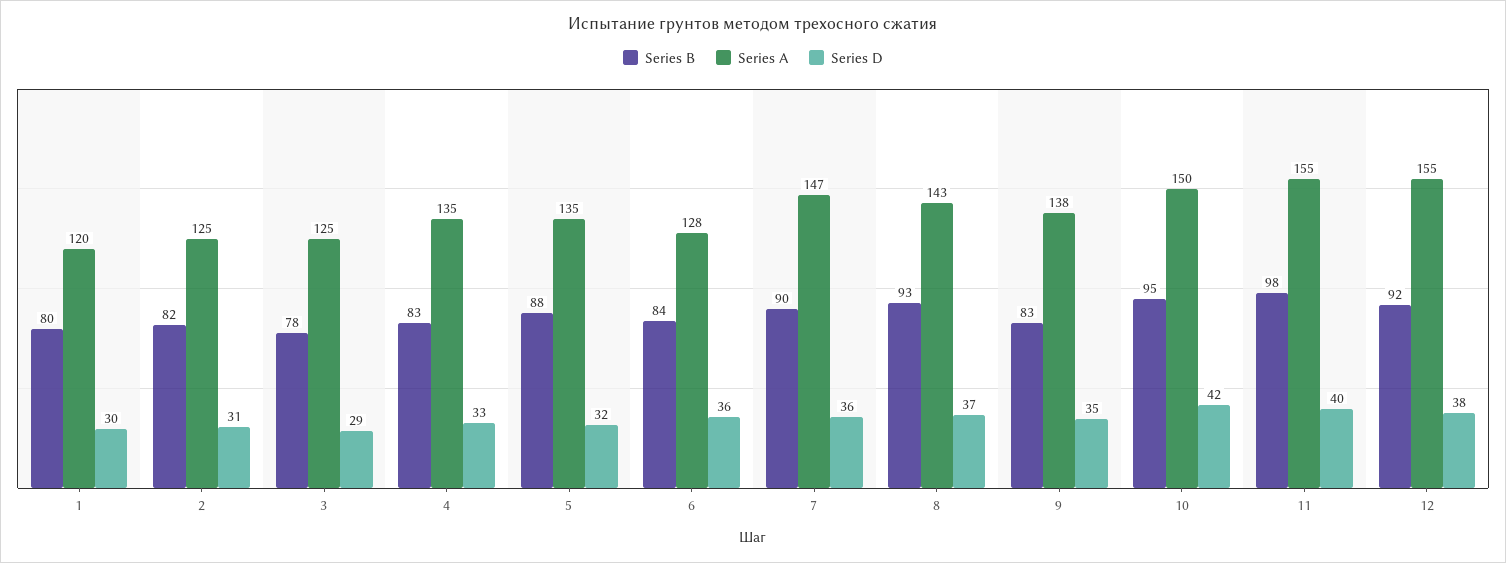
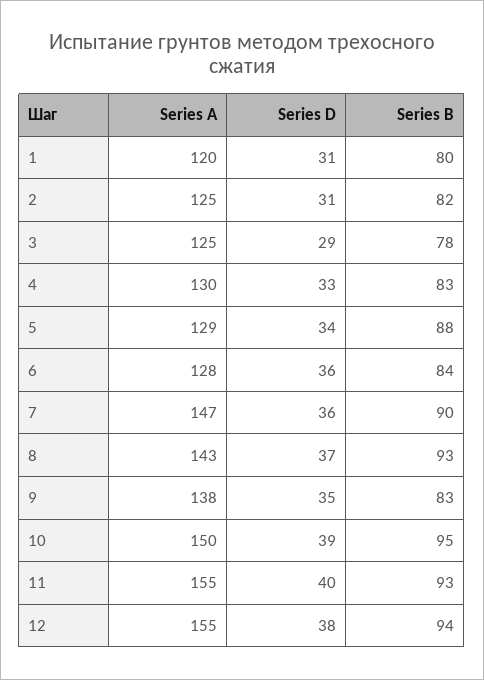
Series D, 1: 30 -> 31
Series A, 4: 135 -> 130
Series A, 5: 135 -> 129
Series D, 5: 32 -> 34
Series D, 10: 42 -> 39
Series B, 11: 98 -> 93
Series B, 12: 92 -> 94

